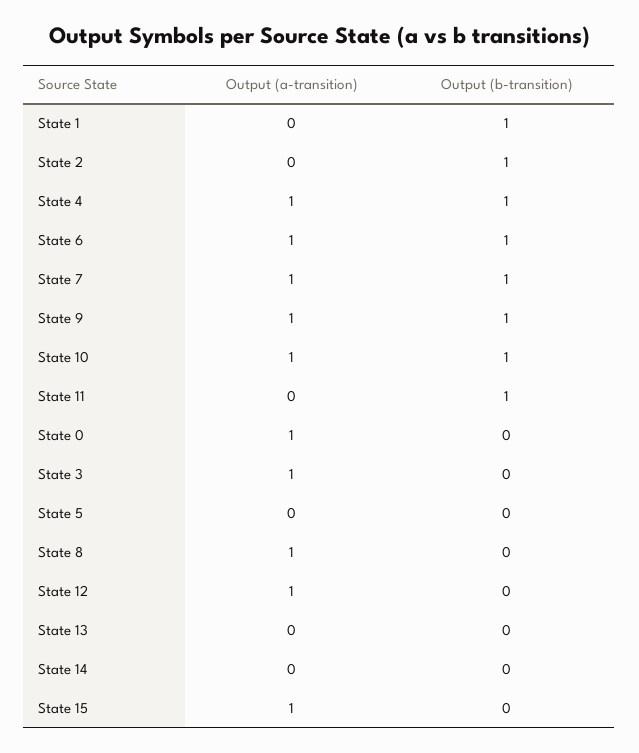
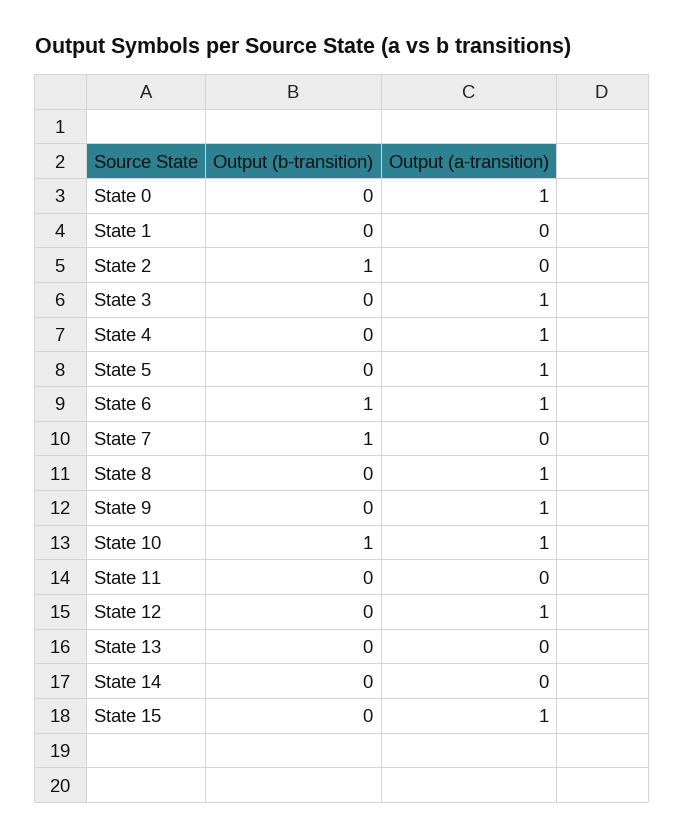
Output (b-transition), State 1: 1 -> 0
Output (b-transition), State 4: 1 -> 0
Output (a-transition), State 7: 1 -> 0
Output (b-transition), State 9: 1 -> 0
Output (b-transition), State 11: 1 -> 0
Output (a-transition), State 5: 0 -> 1

